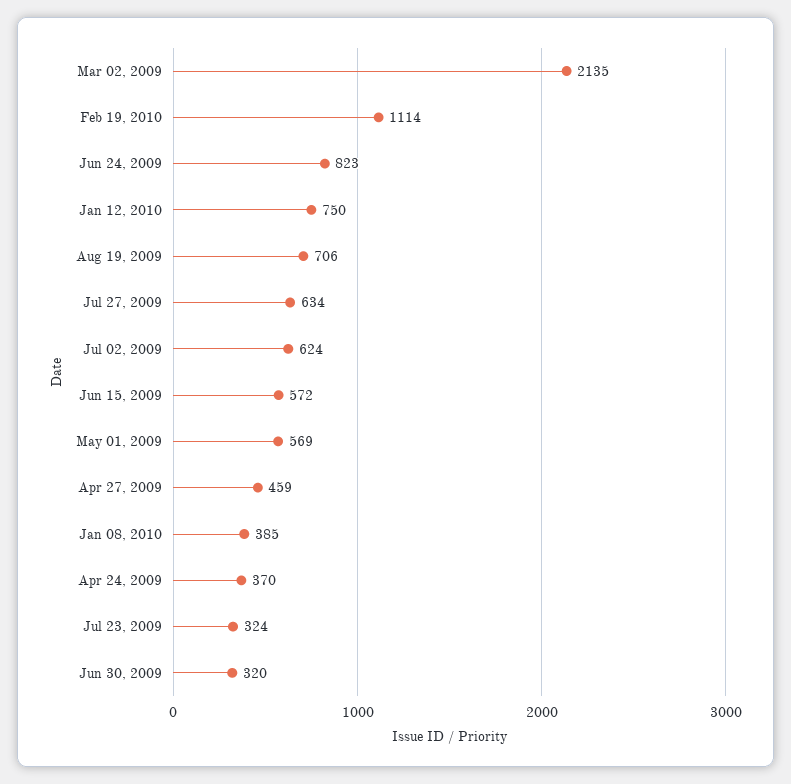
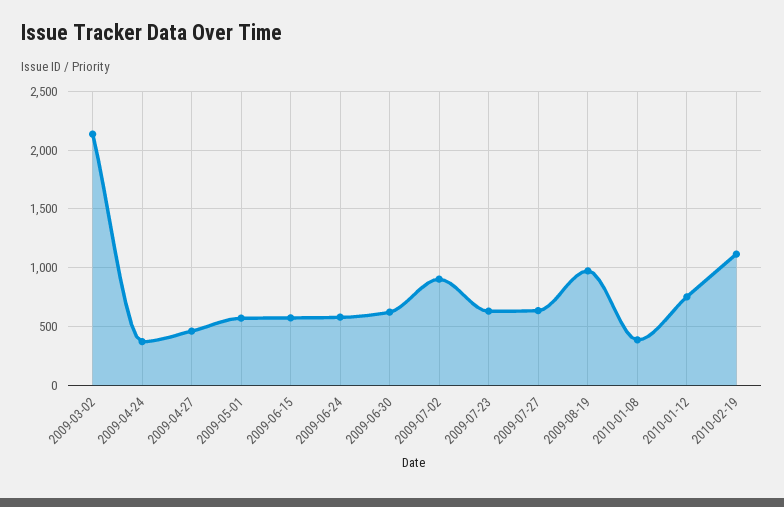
Jun 24, 2009: 823 -> 600
Aug 19, 2009: 706 -> 1000
Jul 02, 2009: 624 -> 900
Jul 23, 2009: 324 -> 600
Jun 30, 2009: 320 -> 600

